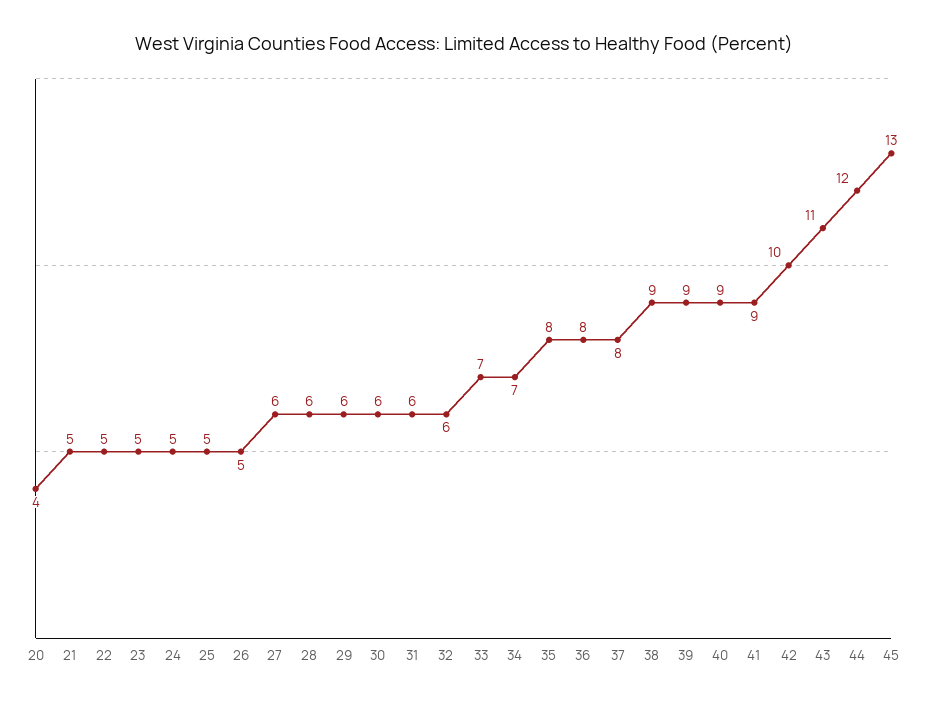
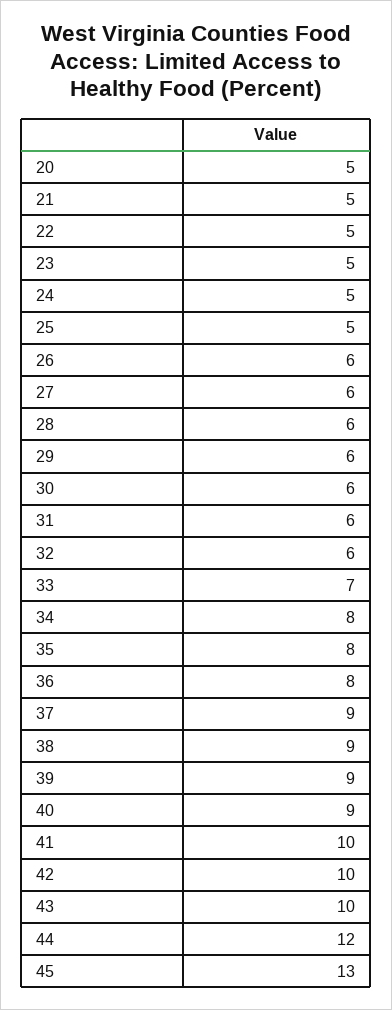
20: 4 -> 5
26: 5 -> 6
34: 7 -> 8
37: 8 -> 9
41: 9 -> 10
43: 11 -> 10

